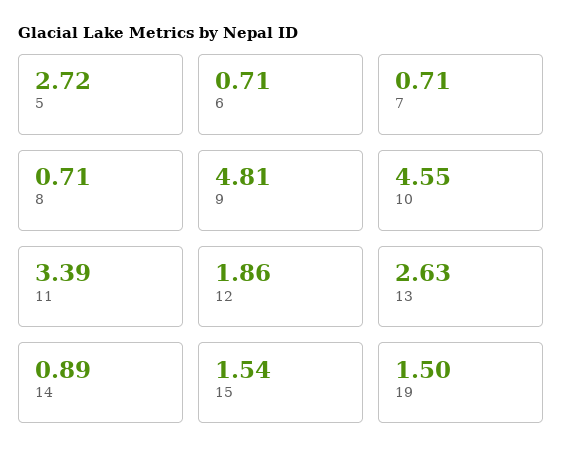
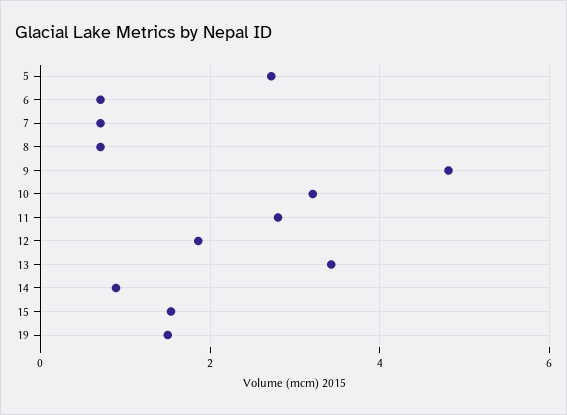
10: 4.55 -> 3.2
11: 3.39 -> 2.8
13: 2.63 -> 3.4

